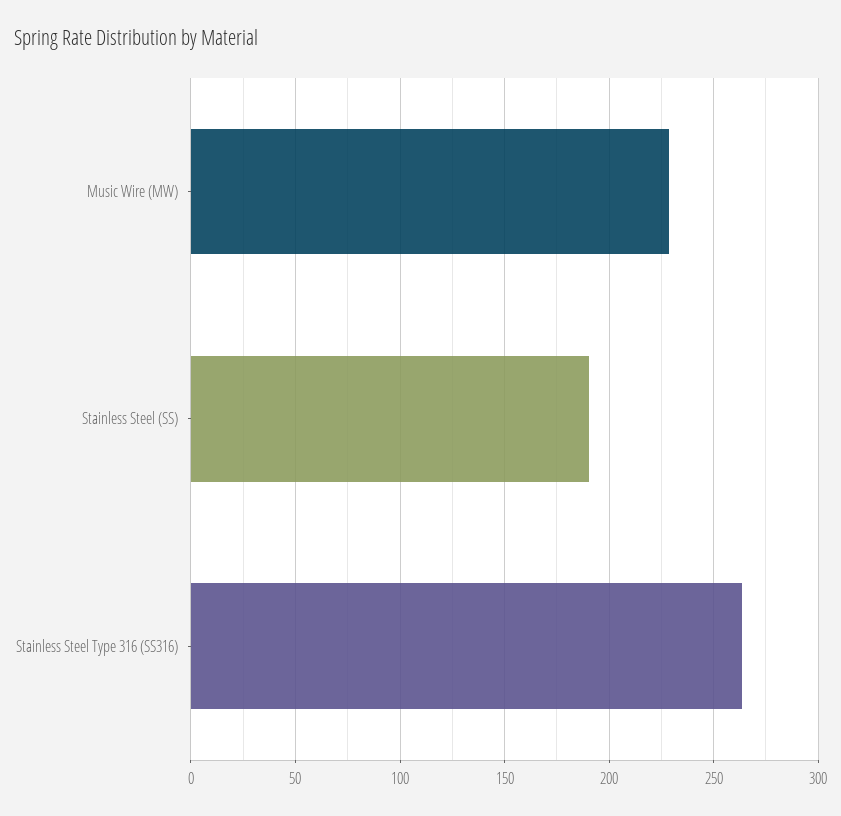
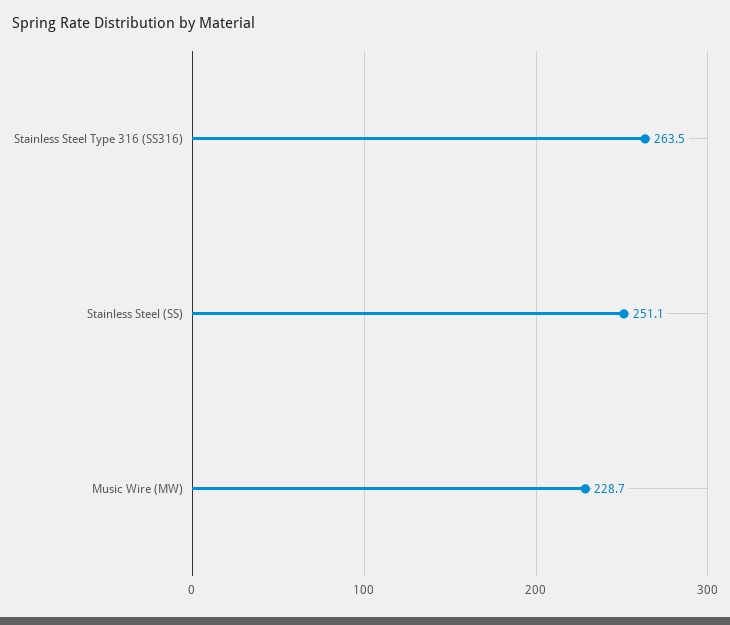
Stainless Steel (SS): 190 -> 251.1

